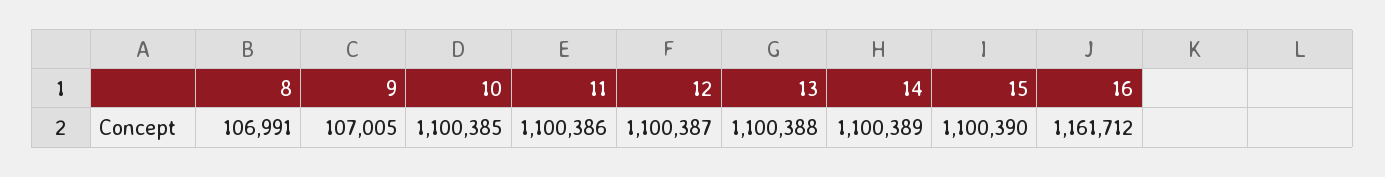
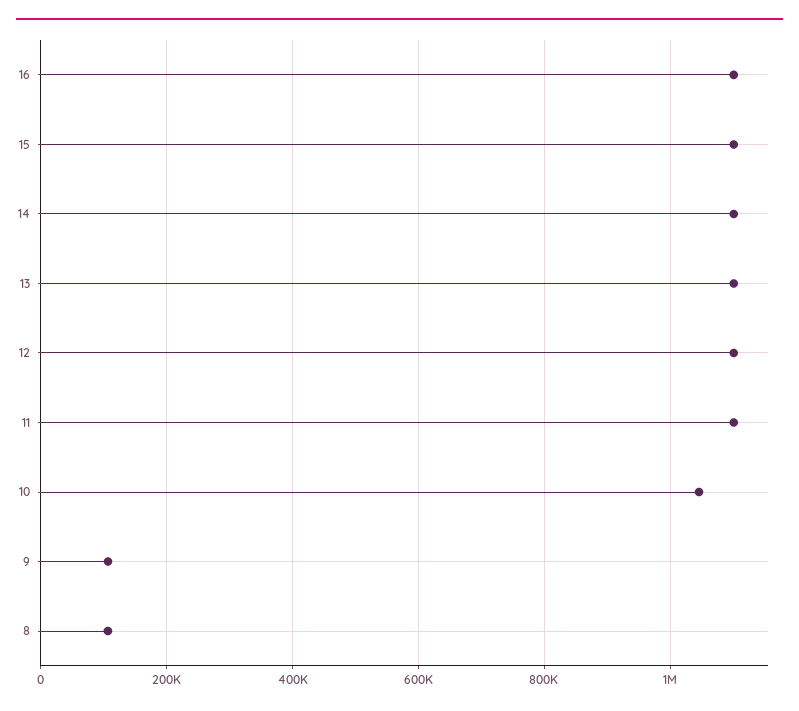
10: 1100385 -> 1040000
16: 1161712 -> 1100000

